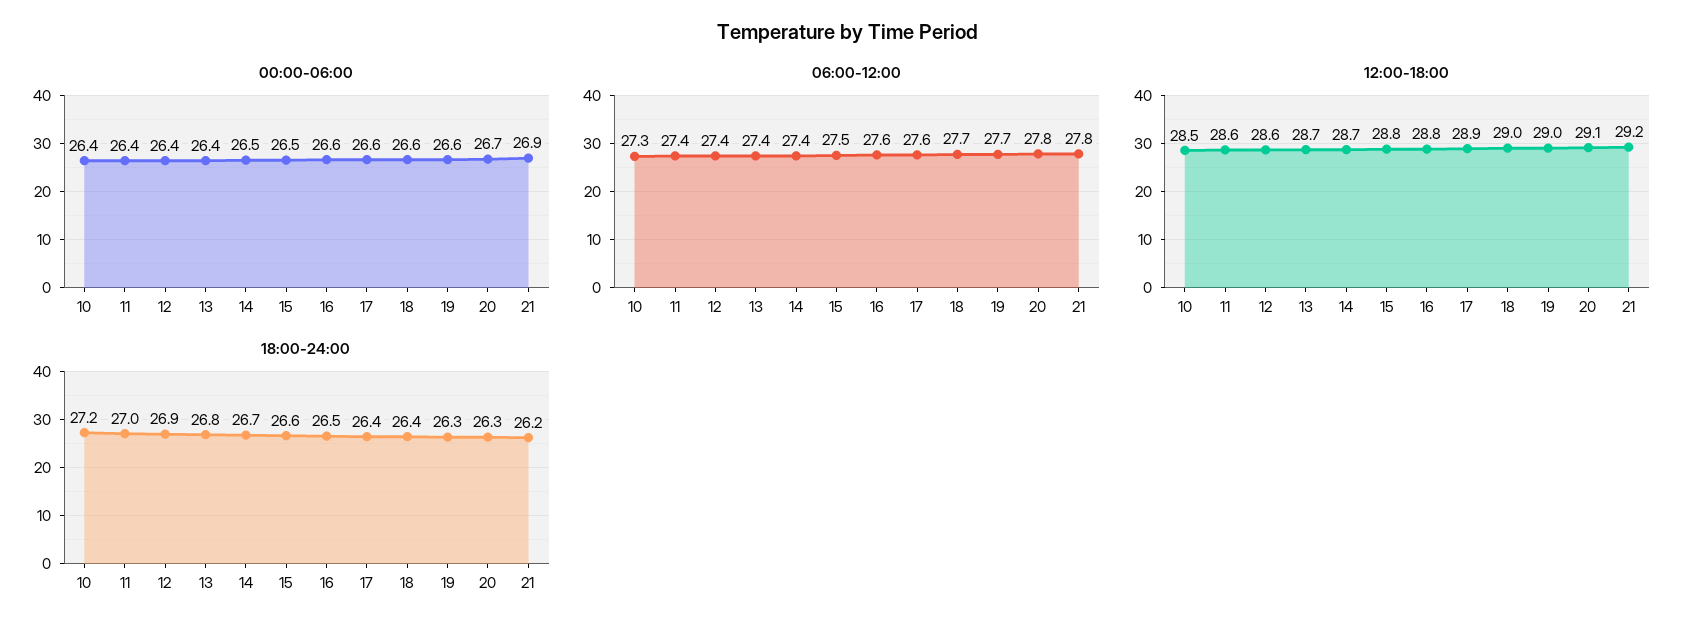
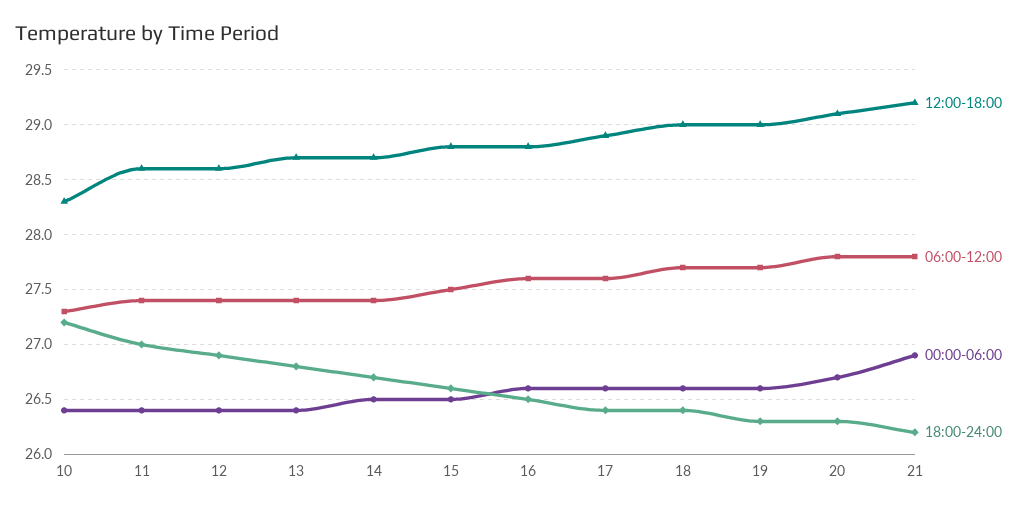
12:00-18:00, 10: 28.5 -> 28.3

